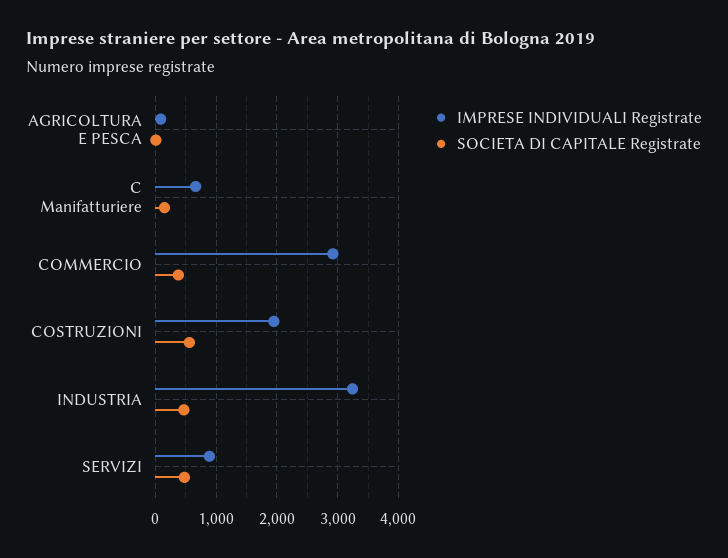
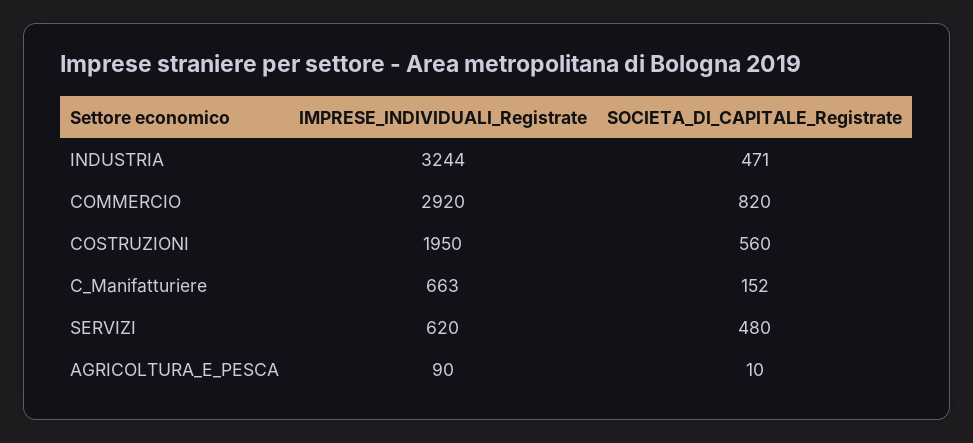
SOCIETA DI CAPITALE Registrate, COMMERCIO: 400 -> 820
IMPRESE INDIVIDUALI Registrate, SERVIZI: 900 -> 620

